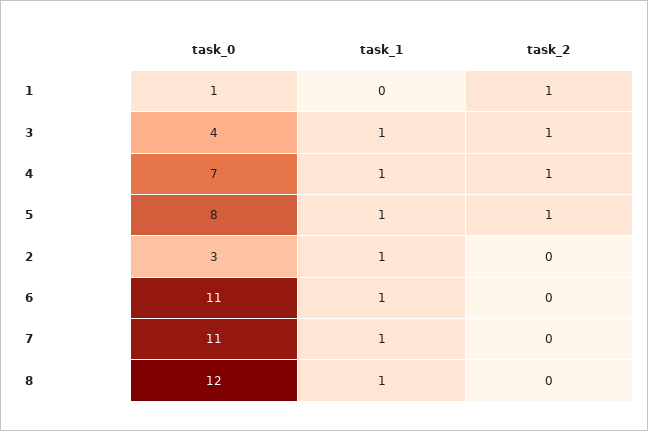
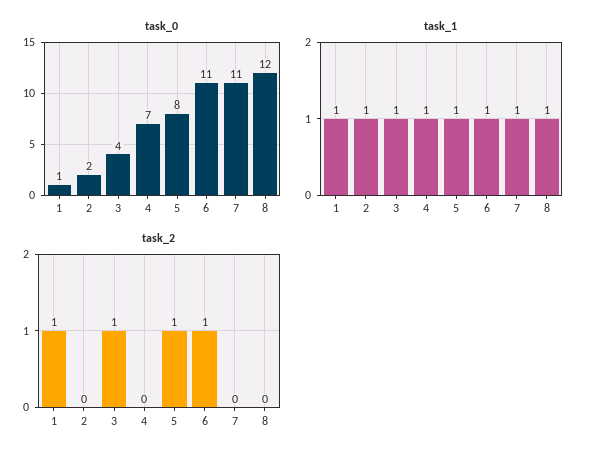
task_1, 1: 0 -> 1
task_2, 4: 1 -> 0
task_0, 2: 3 -> 2
task_2, 6: 0 -> 1

